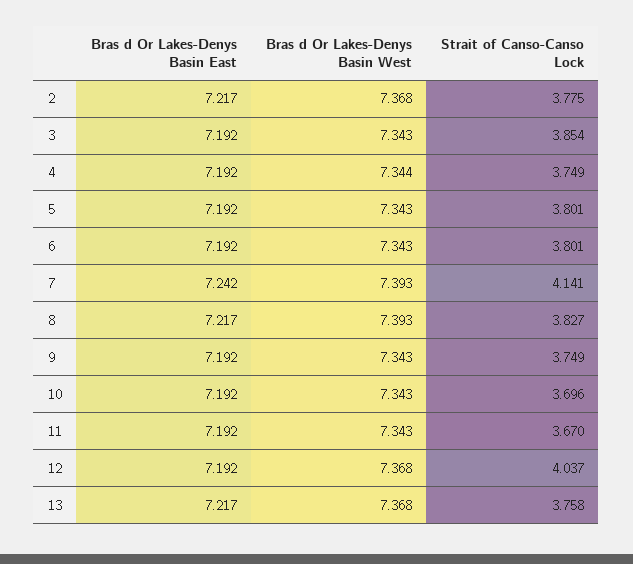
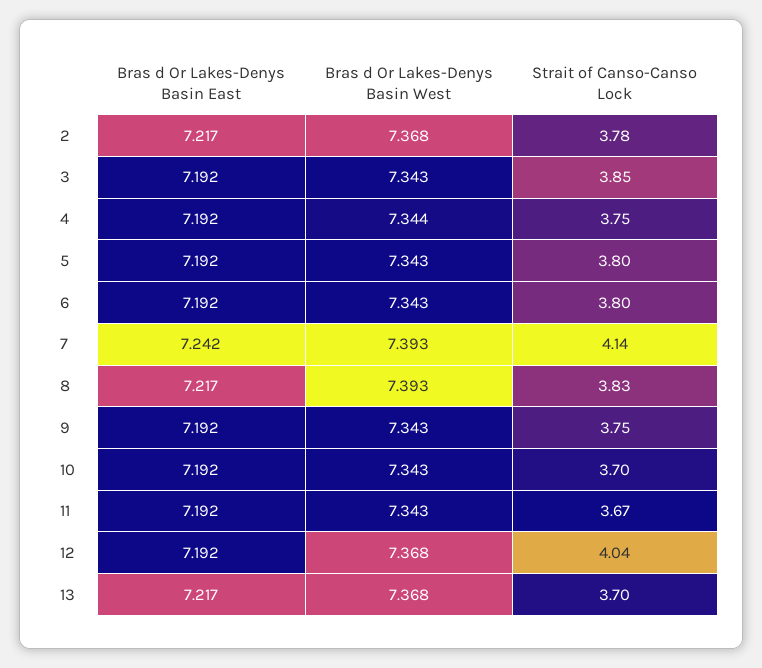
Strait of Canso-Canso Lock, 13: 3.758 -> 3.7

